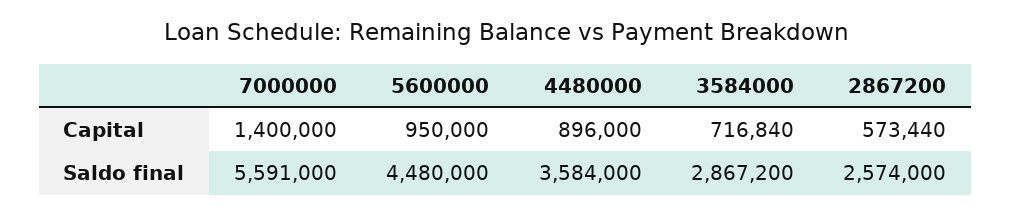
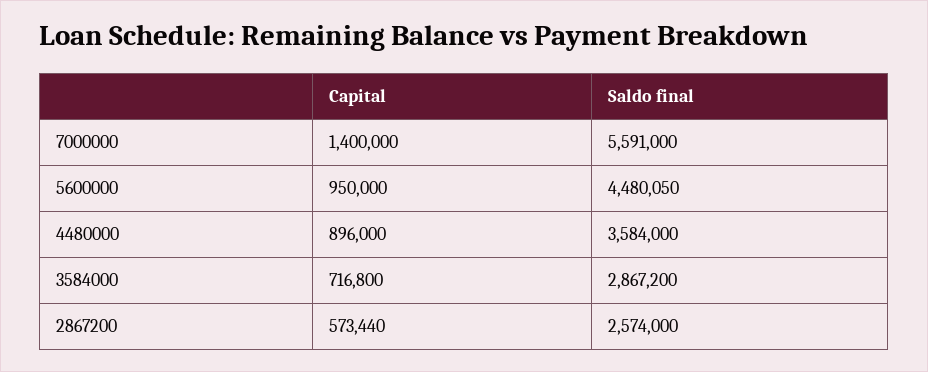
3584000, Capital: 716840 -> 716800
5600000, Saldo final: 4480000 -> 4480050

